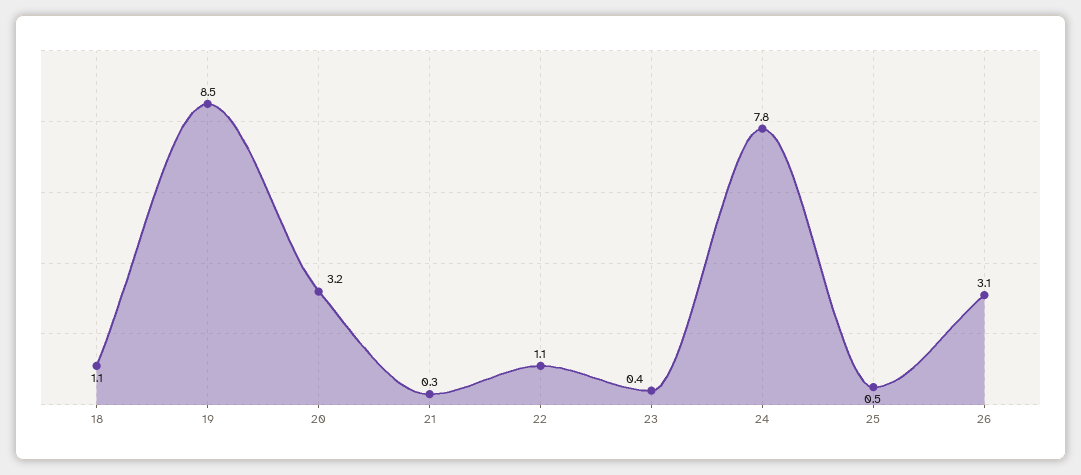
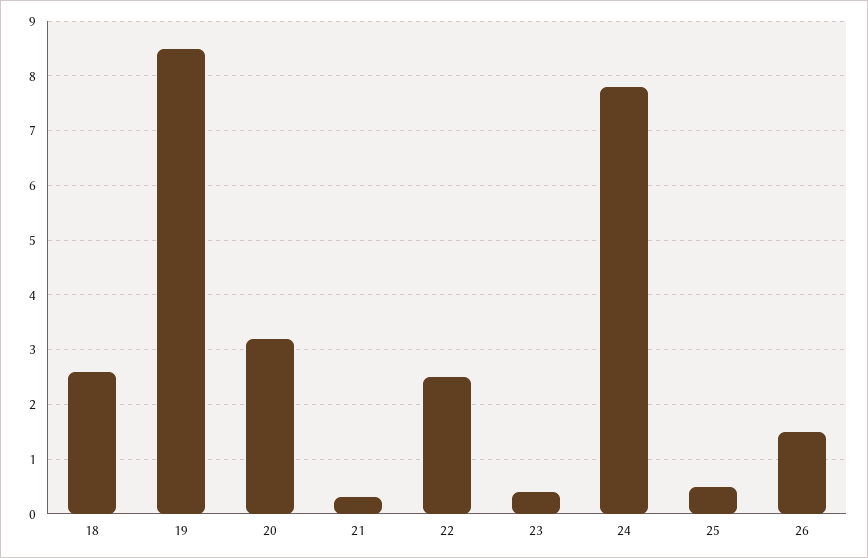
18: 1.1 -> 2.5
22: 1.1 -> 2.5
26: 3.1 -> 1.5

